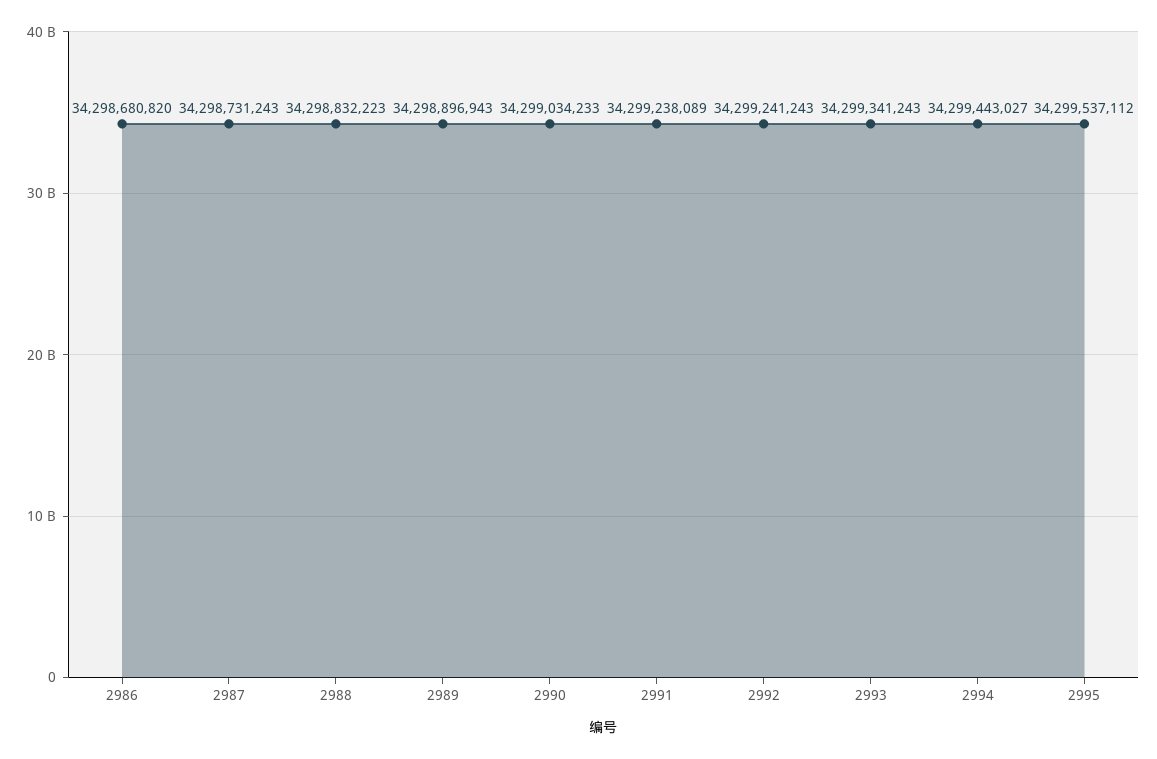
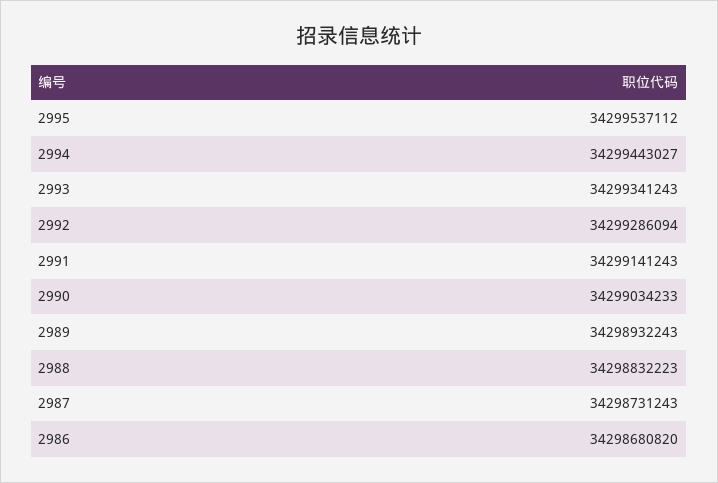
2989: 34298896943 -> 34298932243
2991: 34299238089 -> 34299141243
2992: 34299241243 -> 34299286094

